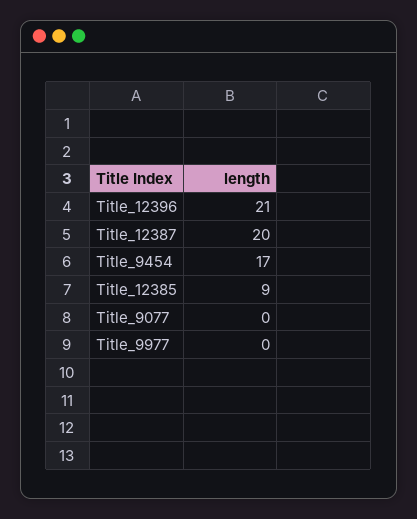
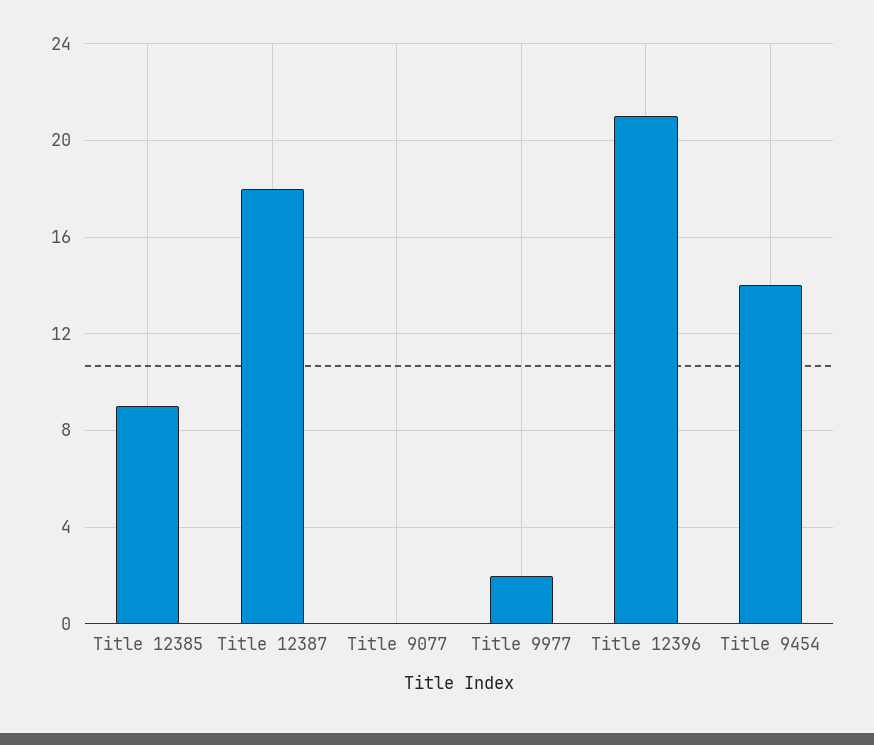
Title_12387: 20 -> 18
Title_9454: 17 -> 14
Title_9977: 0 -> 2

